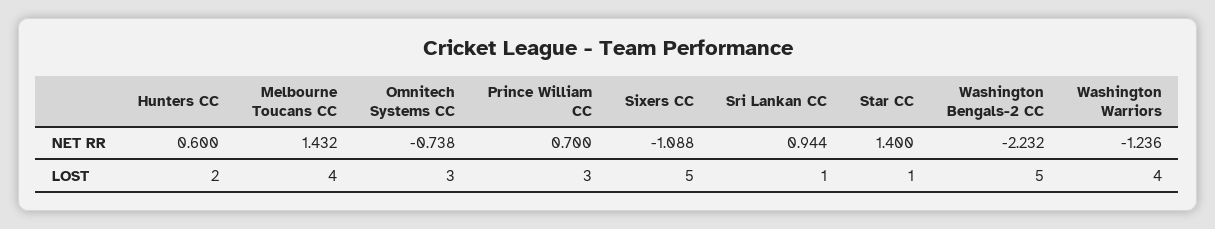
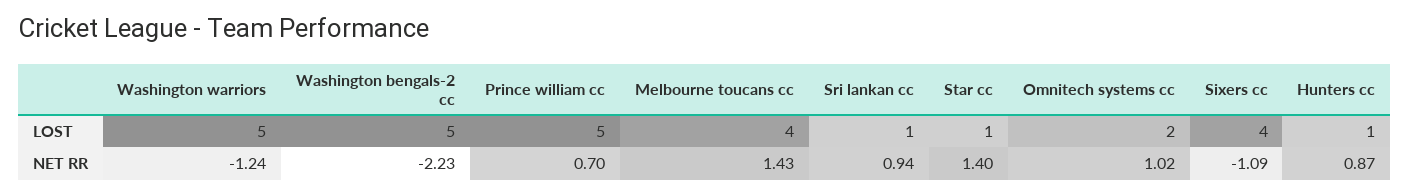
Hunters CC, NET RR: 0.6 -> 0.87
Omnitech Systems CC, NET RR: -0.738 -> 1.02
Hunters CC, LOST: 2 -> 1
Omnitech Systems CC, LOST: 3 -> 2
Prince William CC, LOST: 3 -> 5
Sixers CC, LOST: 5 -> 4
Washington Warriors, LOST: 4 -> 5

